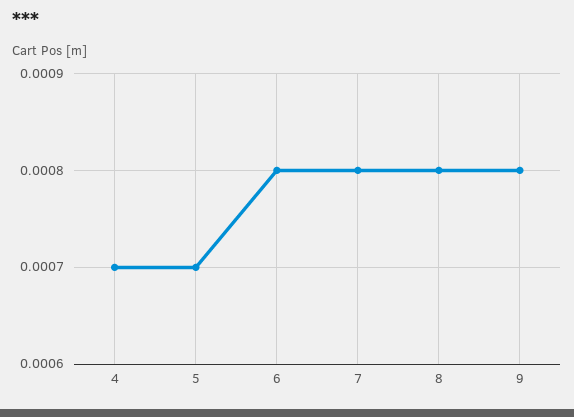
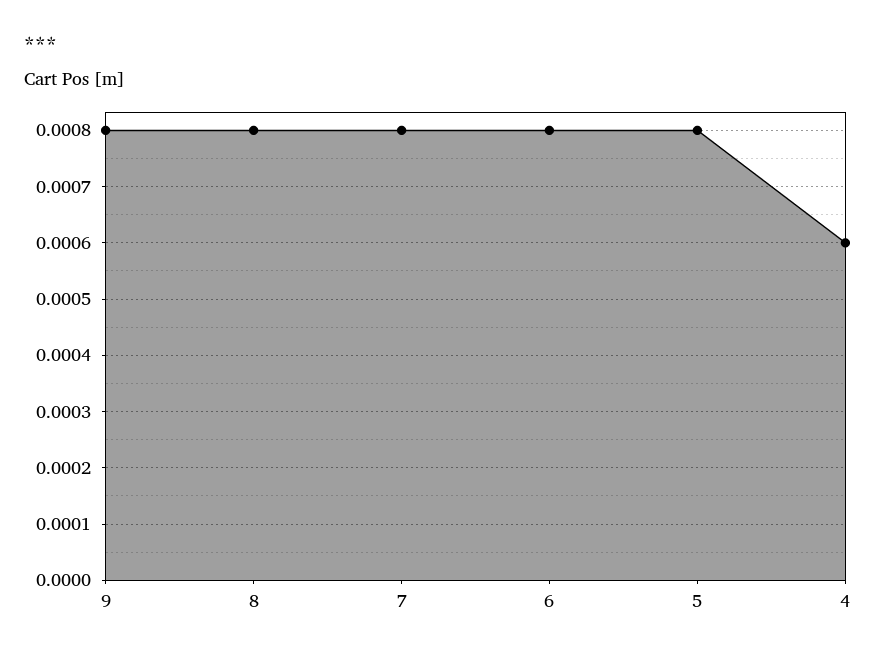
4: 0.0007 -> 0.0006
5: 0.0007 -> 0.0008

